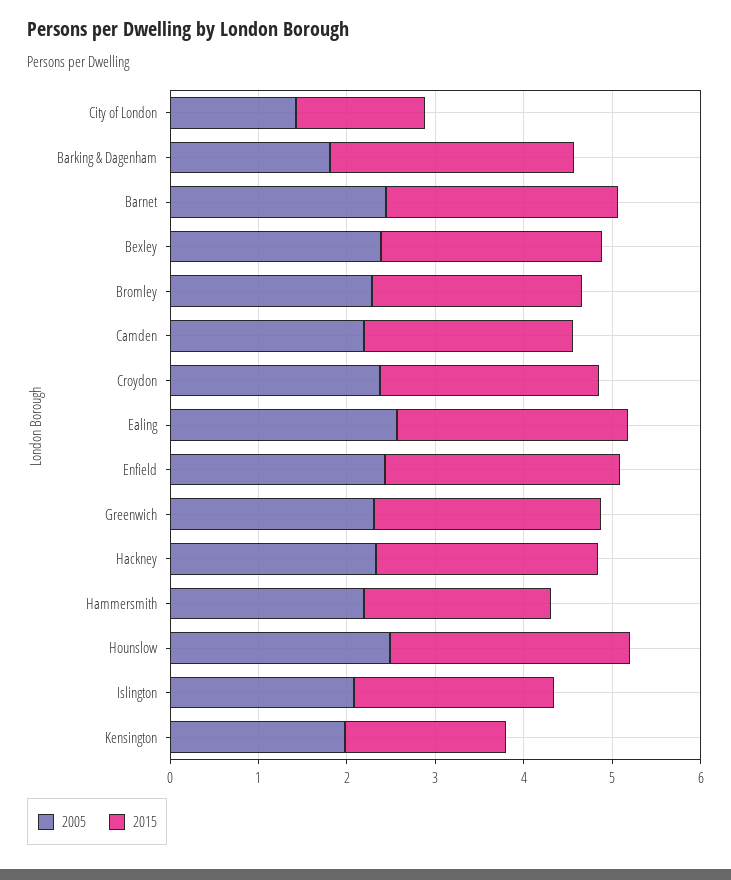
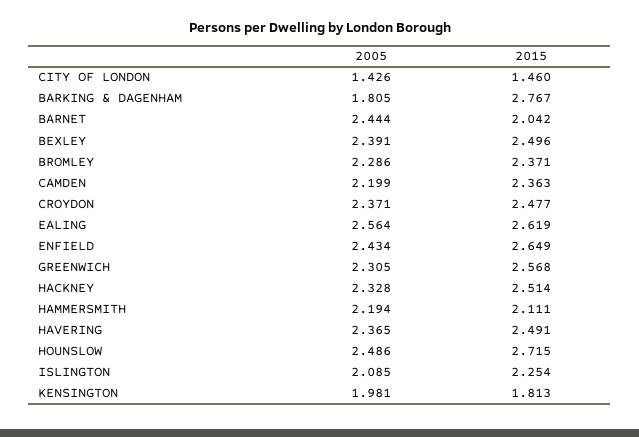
2015, Barnet: 2.6 -> 2.042
2005, HAVERING: none -> 2.365
2015, HAVERING: none -> 2.491

